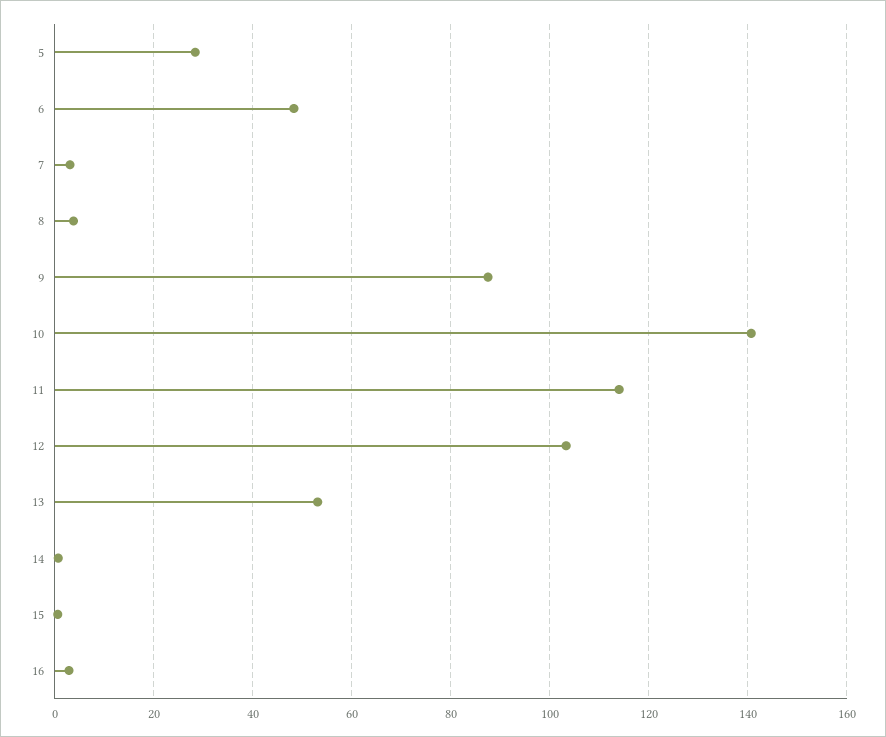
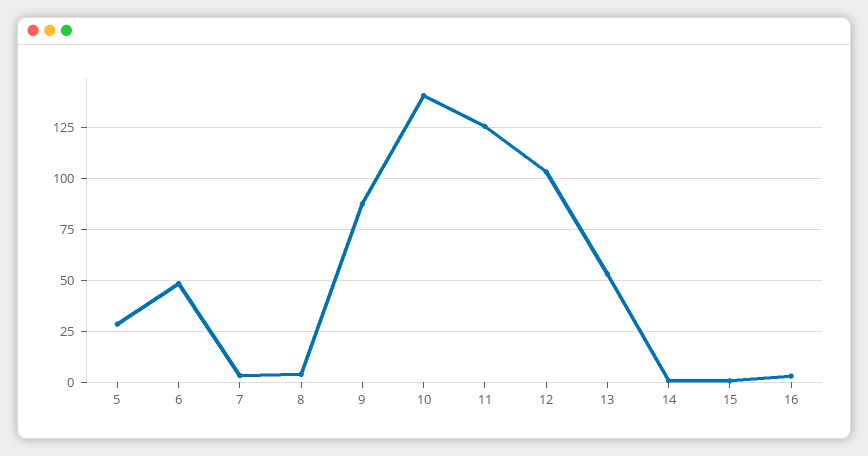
11: 114 -> 125

